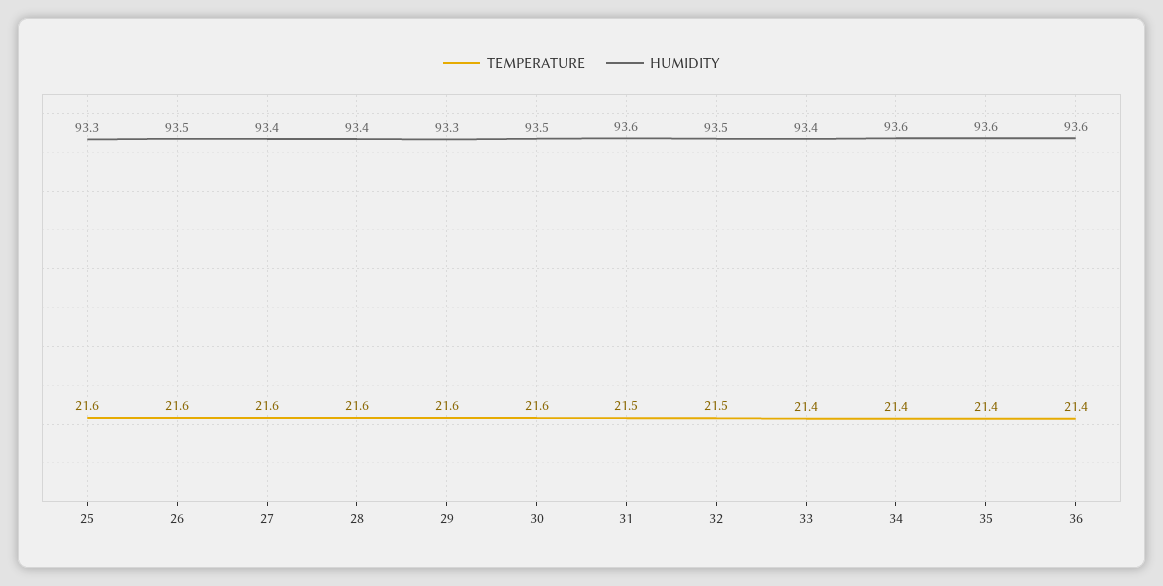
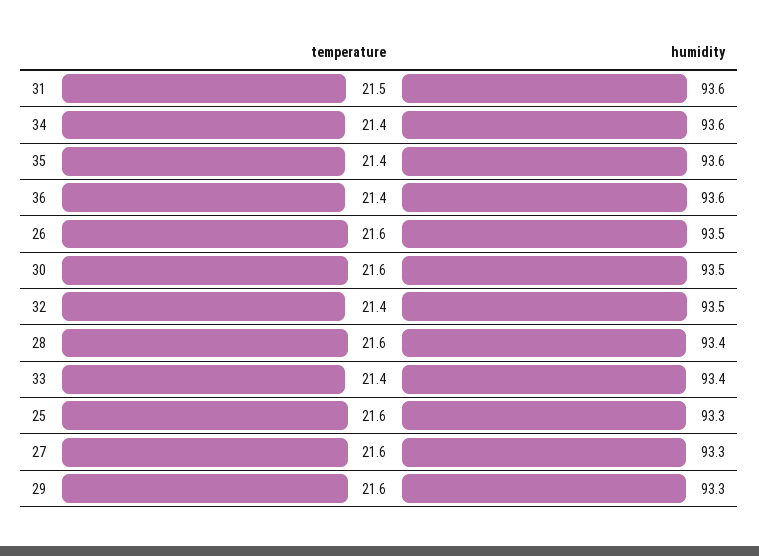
HUMIDITY, 27: 93.4 -> 93.3
TEMPERATURE, 32: 21.5 -> 21.4

